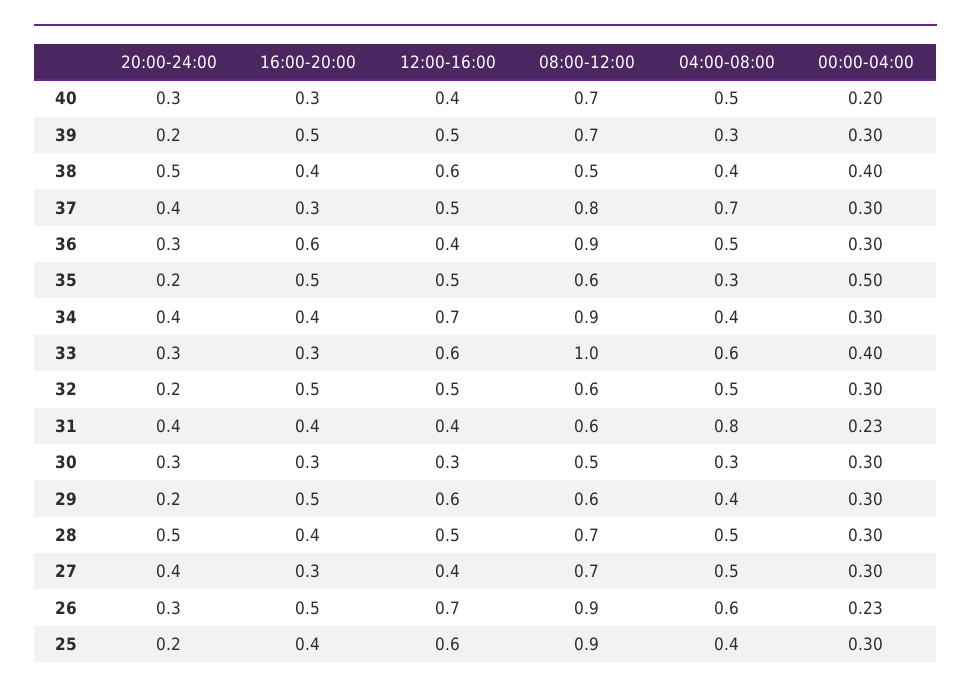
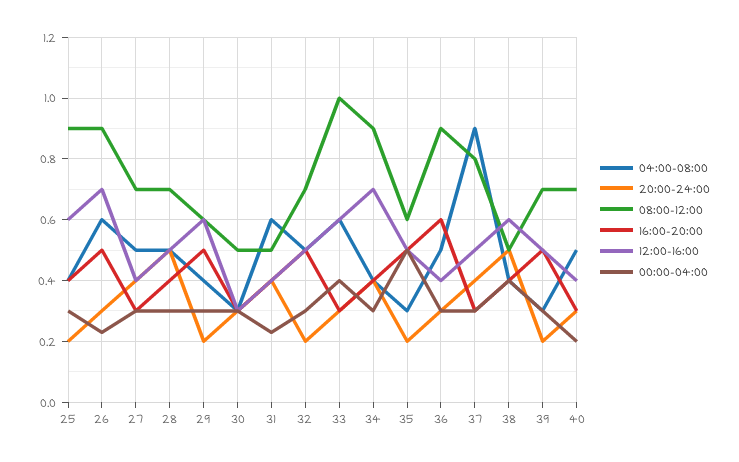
04:00-08:00, 37: 0.7 -> 0.9
08:00-12:00, 32: 0.6 -> 0.7
08:00-12:00, 31: 0.6 -> 0.5
04:00-08:00, 31: 0.8 -> 0.6

